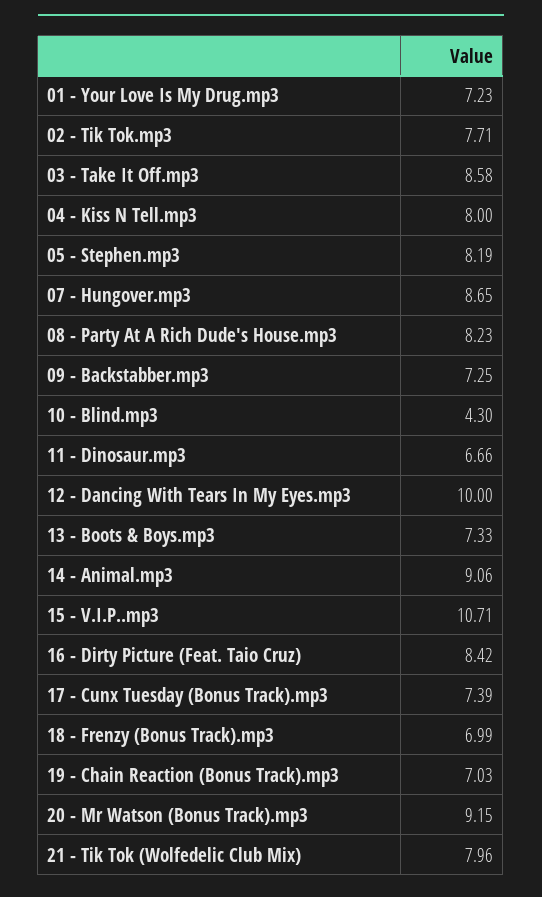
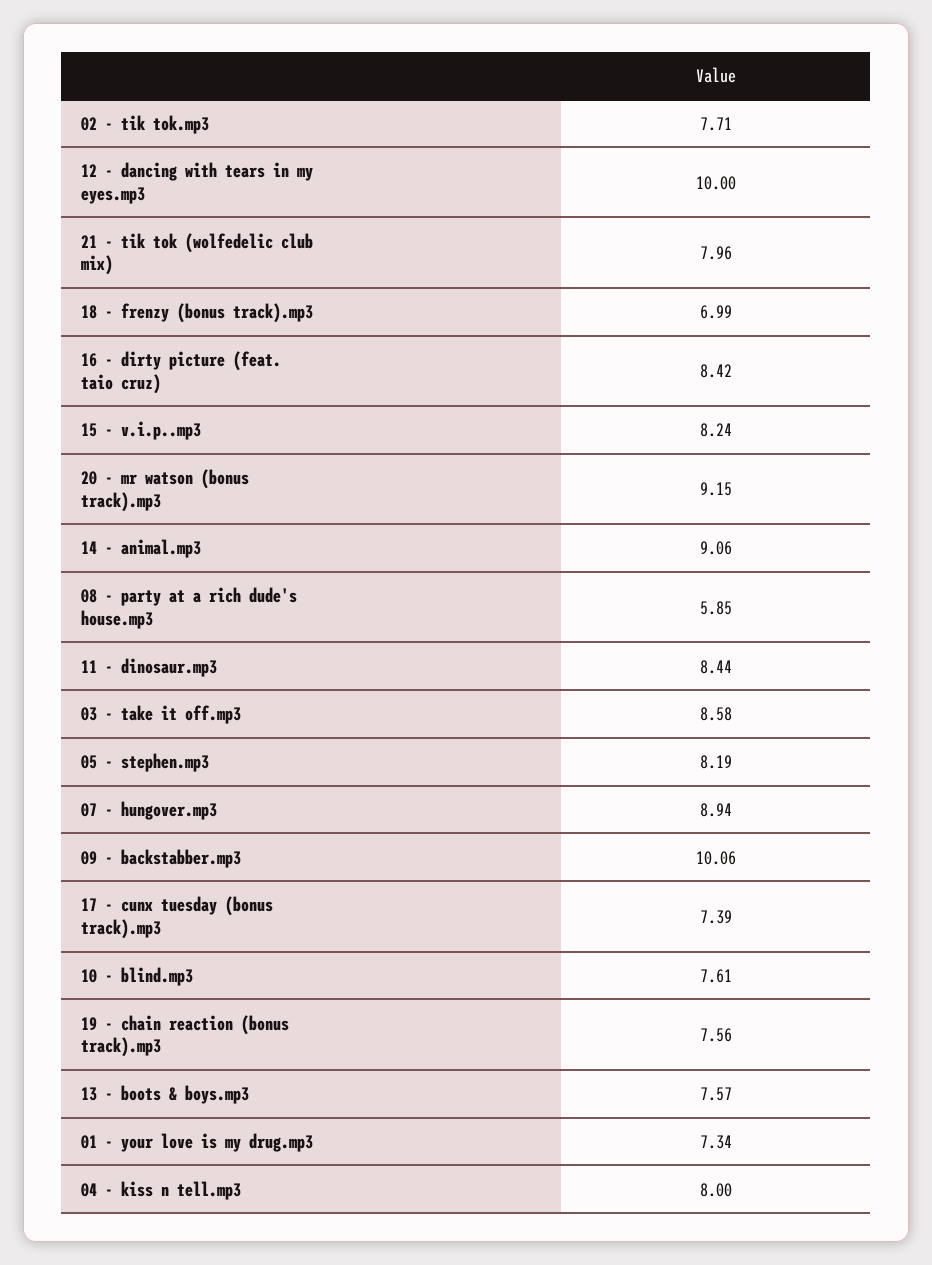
01 - Your Love Is My Drug.mp3: 7.23 -> 7.34
07 - Hungover.mp3: 8.65 -> 8.94
08 - Party At A Rich Dude's House.mp3: 8.23 -> 5.85
09 - Backstabber.mp3: 7.25 -> 10.06
10 - Blind.mp3: 4.3 -> 7.61
11 - Dinosaur.mp3: 6.66 -> 8.44
13 - Boots & Boys.mp3: 7.33 -> 7.57
15 - V.I.P..mp3: 10.71 -> 8.24
19 - Chain Reaction (Bonus Track).mp3: 7.03 -> 7.56

